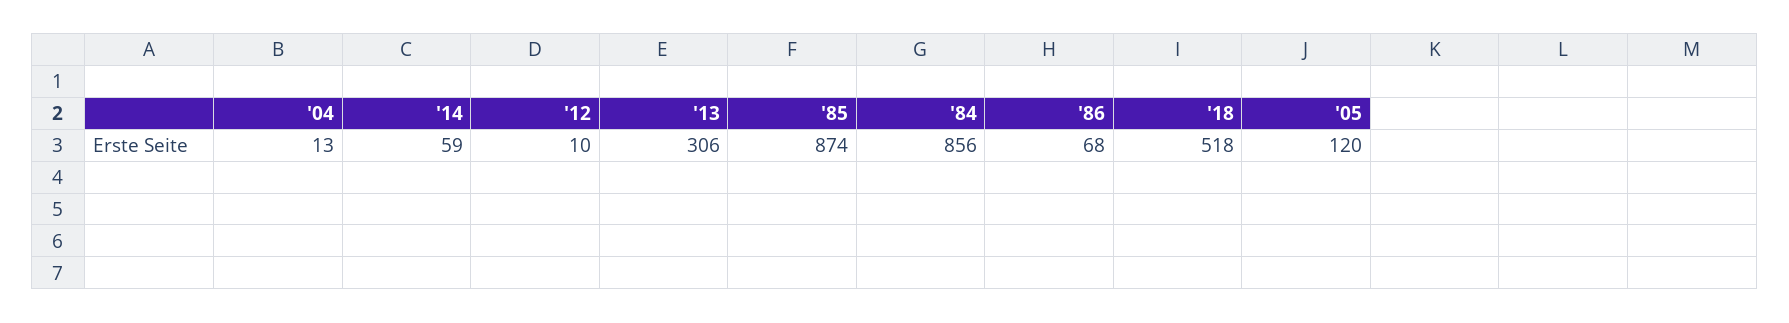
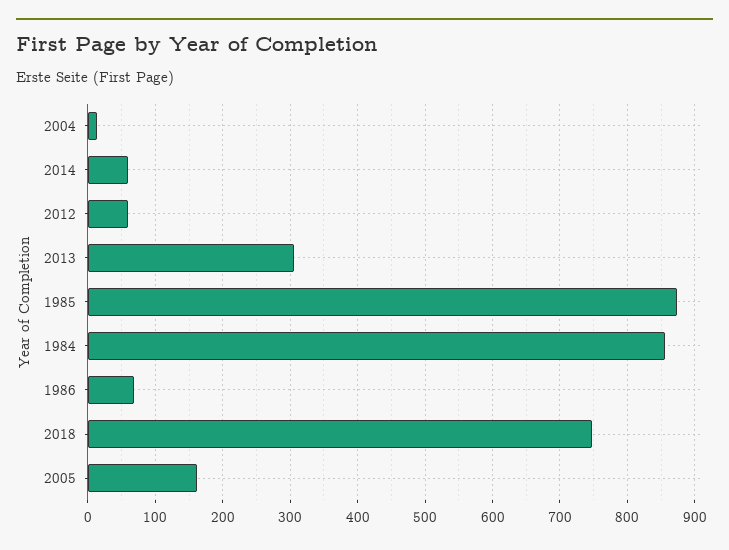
'12: 10 -> 60
'18: 518 -> 750
'05: 120 -> 160

